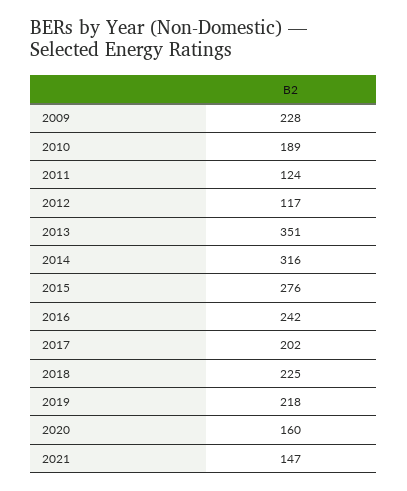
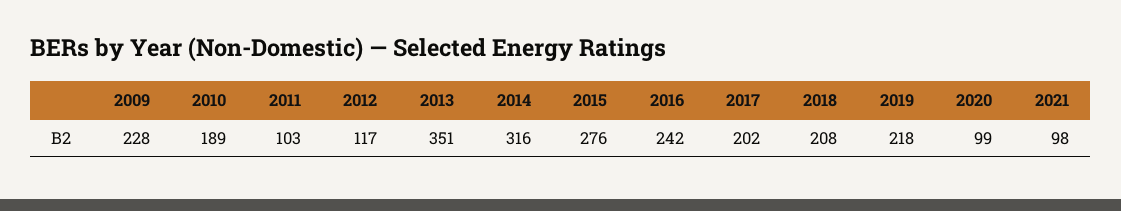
2011: 124 -> 103
2018: 225 -> 208
2020: 160 -> 99
2021: 147 -> 98

